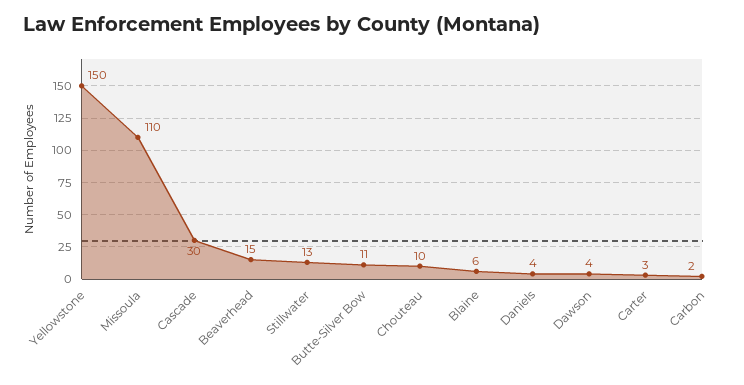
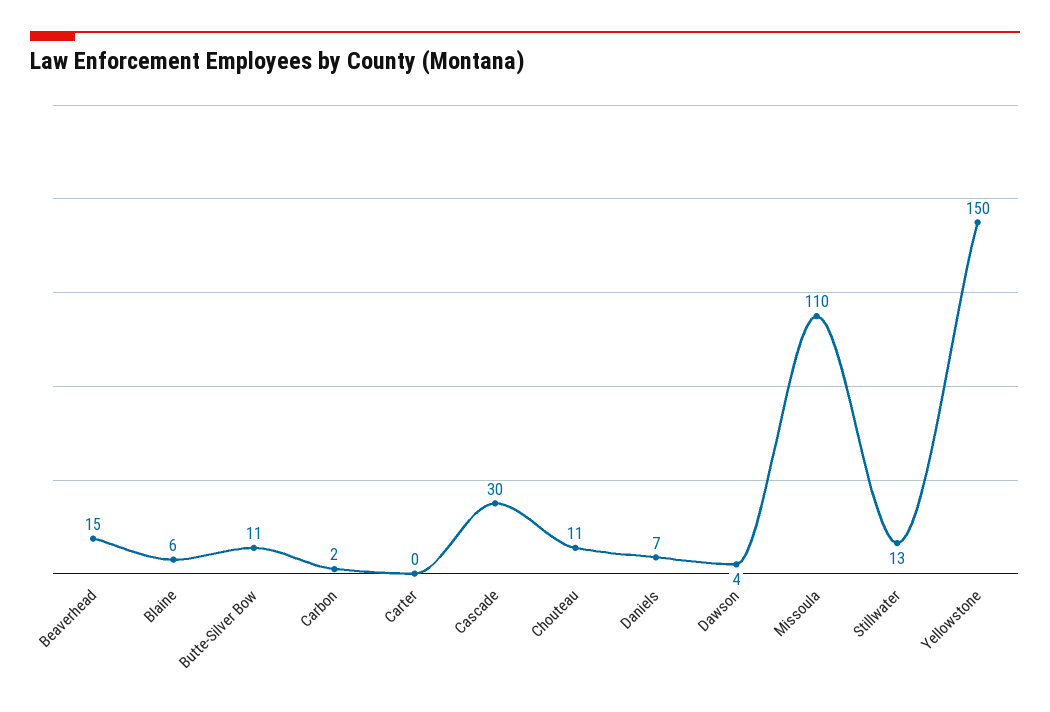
Chouteau: 10 -> 11
Daniels: 4 -> 7
Carter: 3 -> 0

